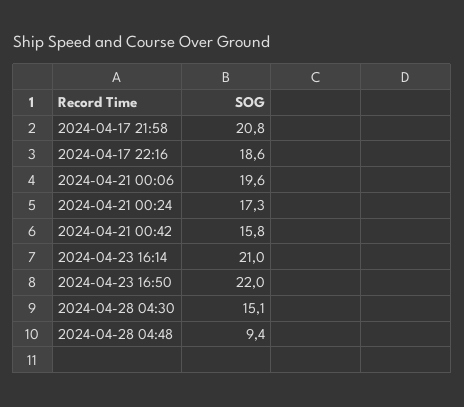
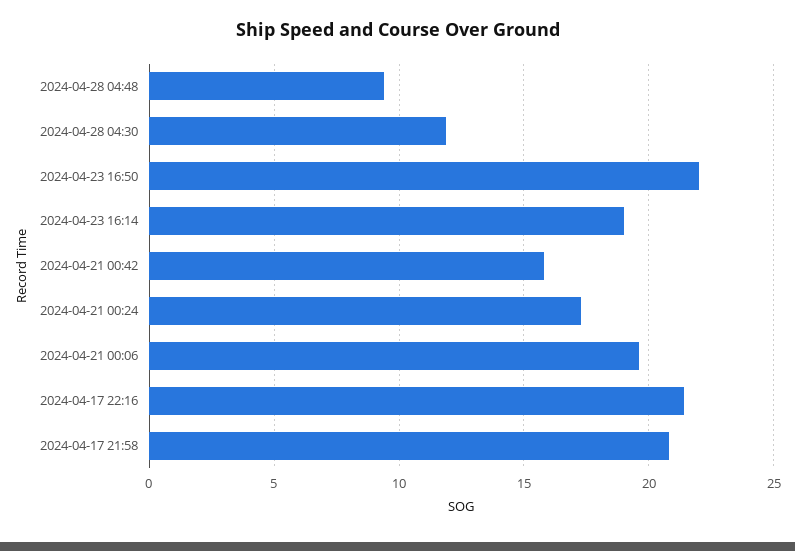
2024-04-17 22:16: 18.6 -> 21.5
2024-04-23 16:14: 21 -> 19
2024-04-28 04:30: 15.1 -> 12

